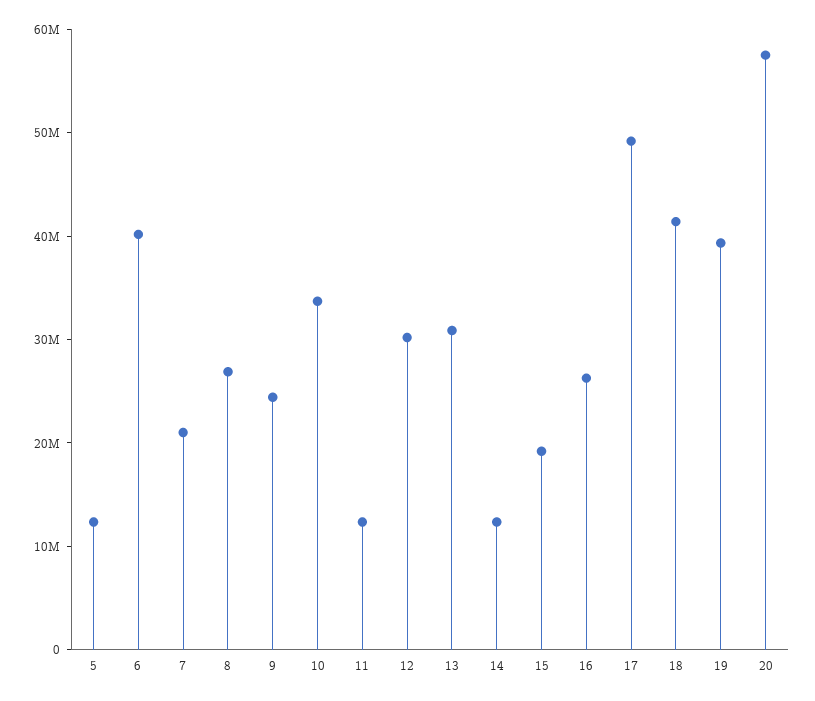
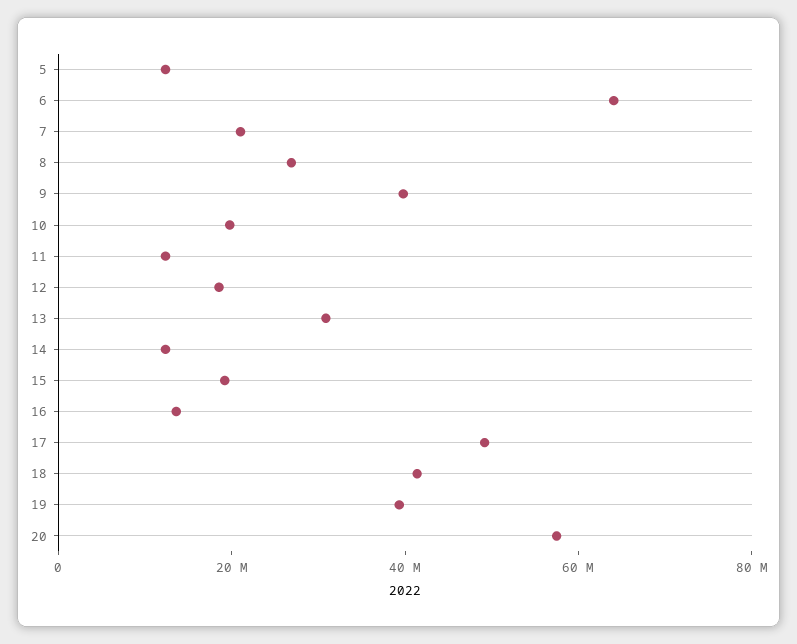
6: 40000000 -> 65000000
9: 24000000 -> 40000000
10: 34000000 -> 20000000
12: 30000000 -> 20000000
16: 26000000 -> 15000000

